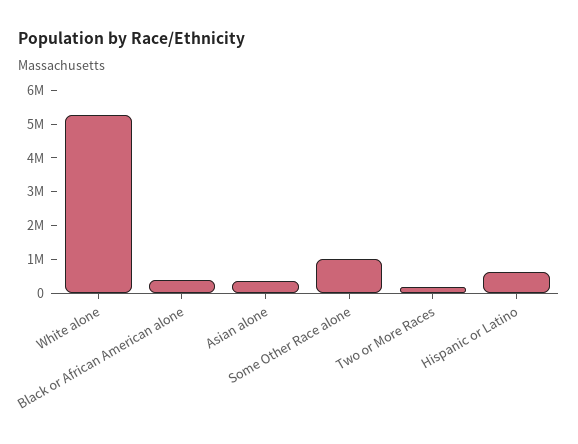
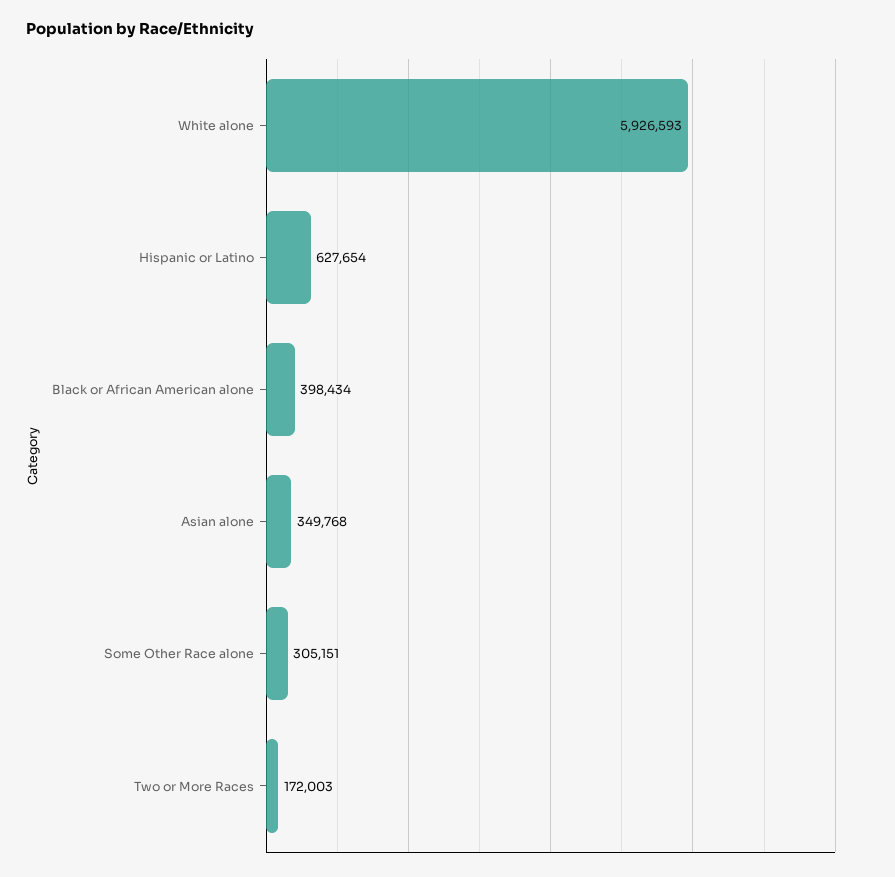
White alone: 5250000 -> 5926593
Some Other Race alone: 1000000 -> 305151

